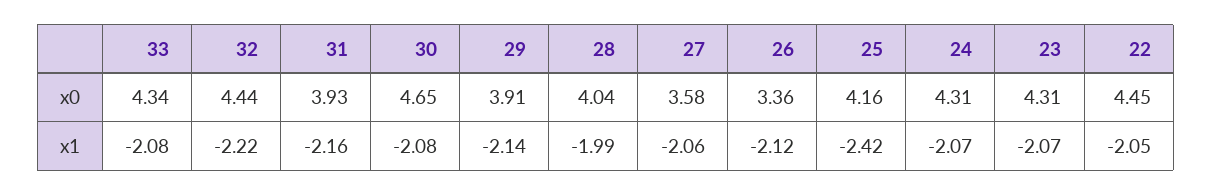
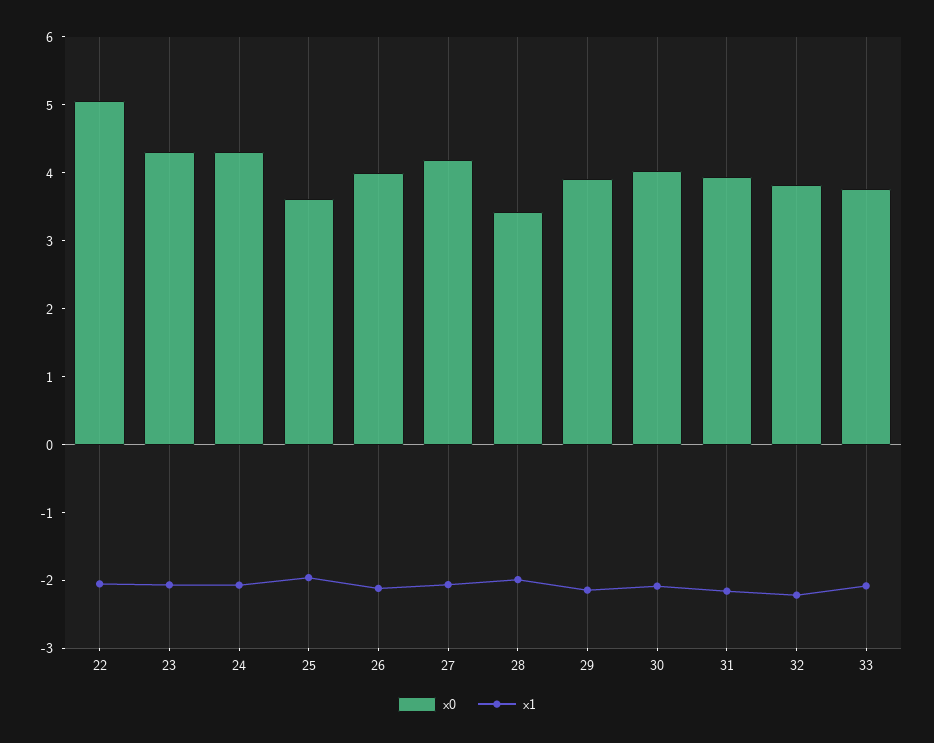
x0, 33: 4.34 -> 3.8
x0, 32: 4.44 -> 3.8
x0, 30: 4.65 -> 4
x0, 28: 4.04 -> 3.4
x0, 27: 3.58 -> 4.2
x0, 26: 3.36 -> 4
x0, 25: 4.16 -> 3.6
x0, 22: 4.45 -> 5
x1, 25: -2.42 -> -2

